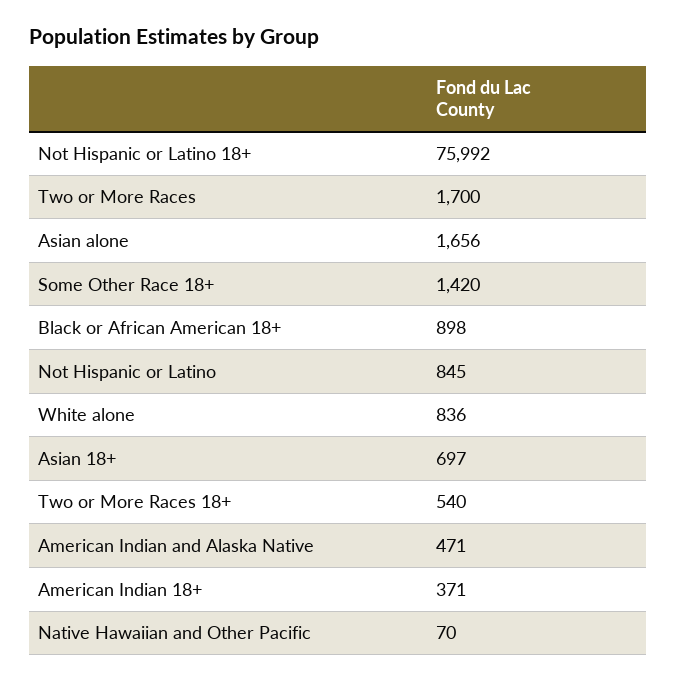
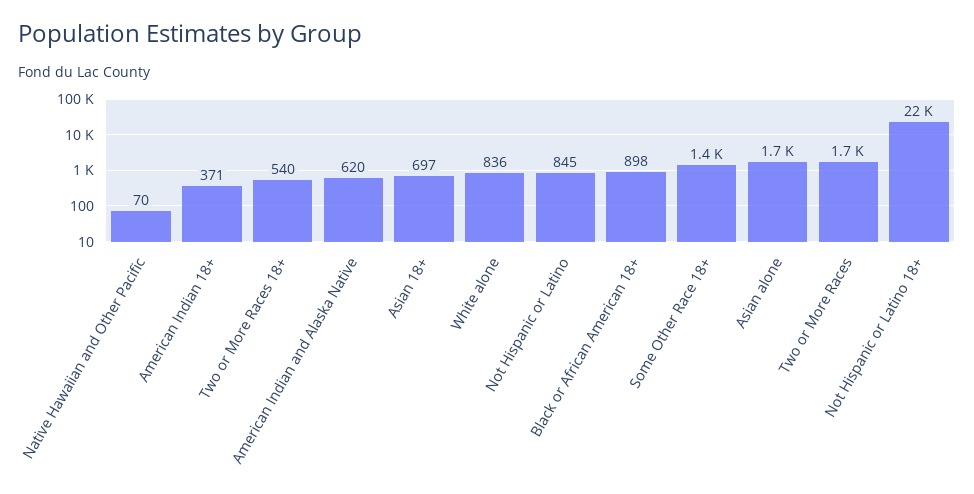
Not Hispanic or Latino 18+: 75992 -> 22000
American Indian and Alaska Native: 471 -> 620

